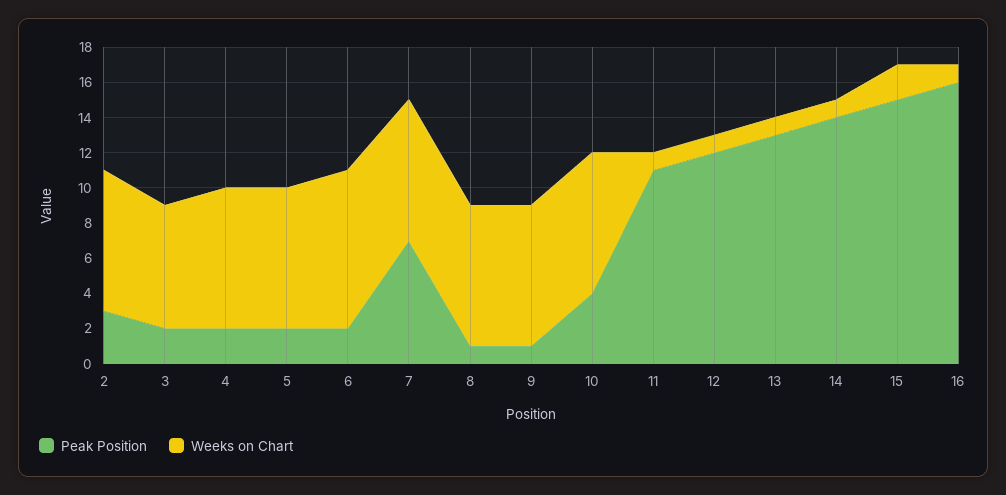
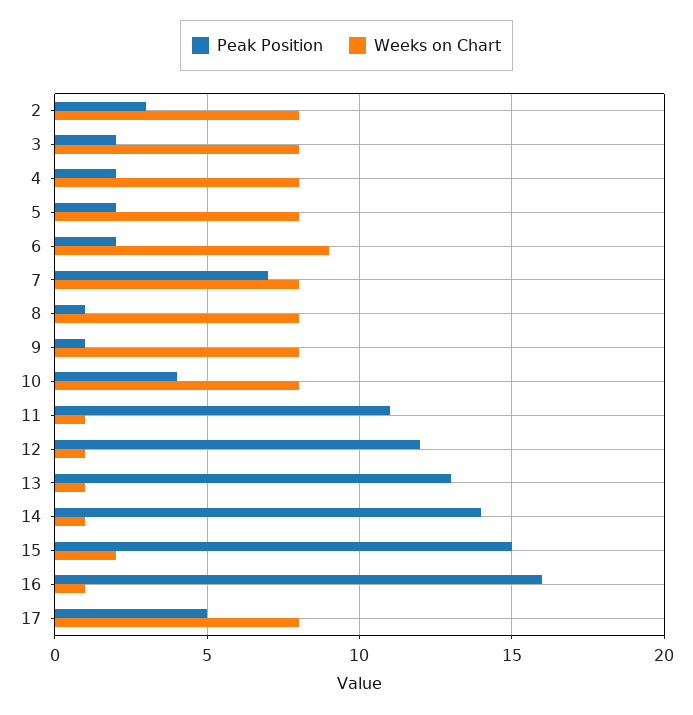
Weeks on Chart, 3: 7 -> 8
Peak Position, 17: none -> 5
Weeks on Chart, 17: none -> 8

